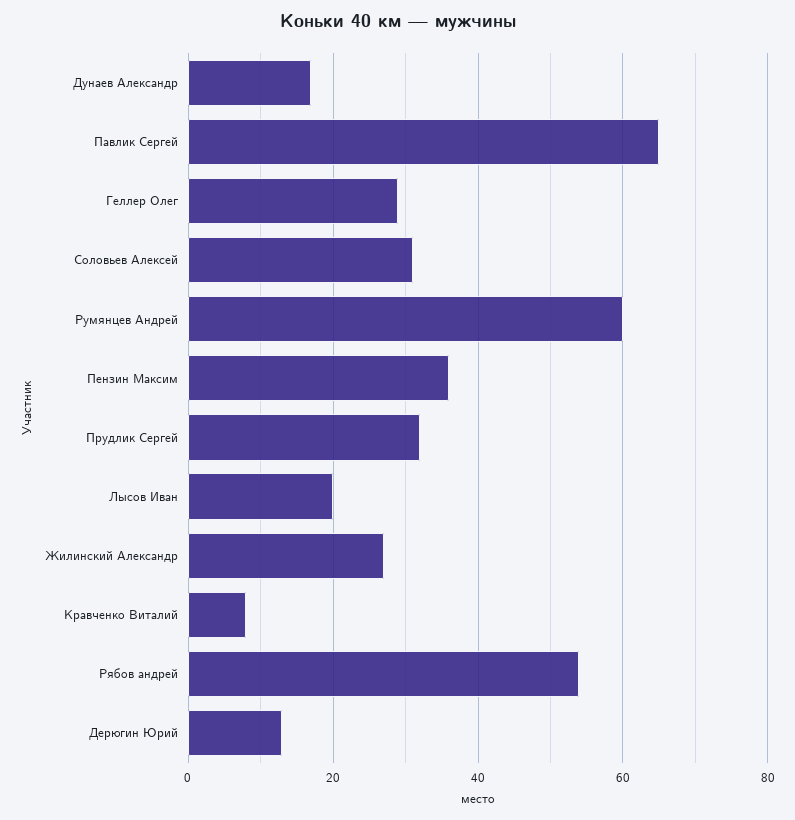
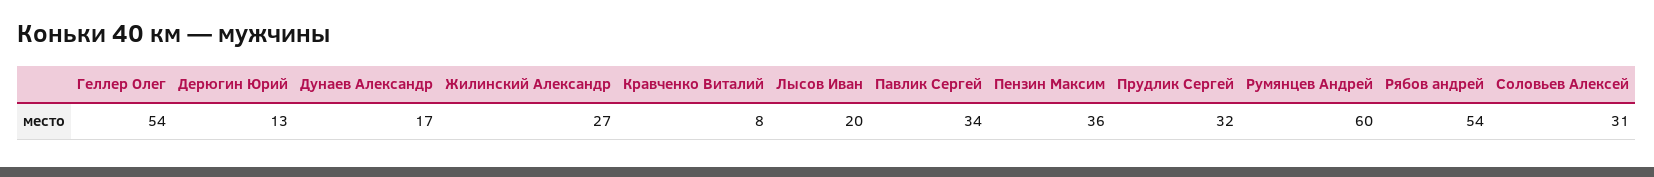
Павлик Сергей: 65 -> 34
Геллер Олег: 30 -> 54

